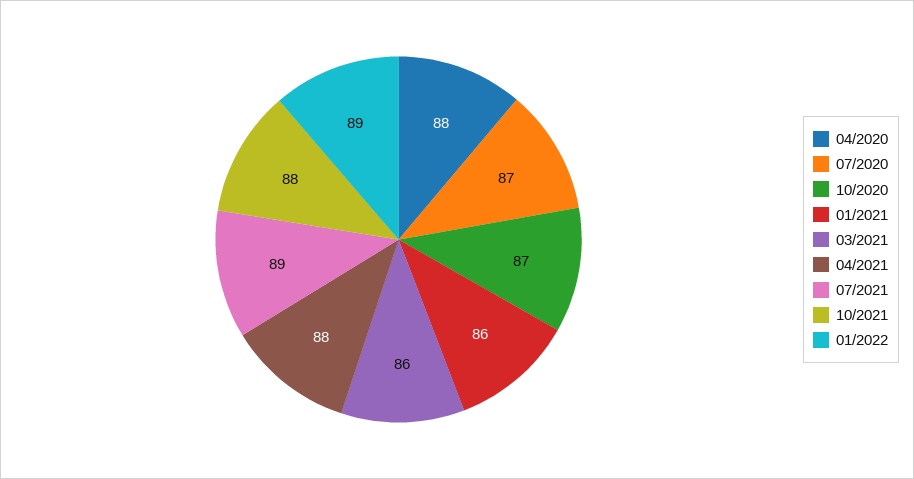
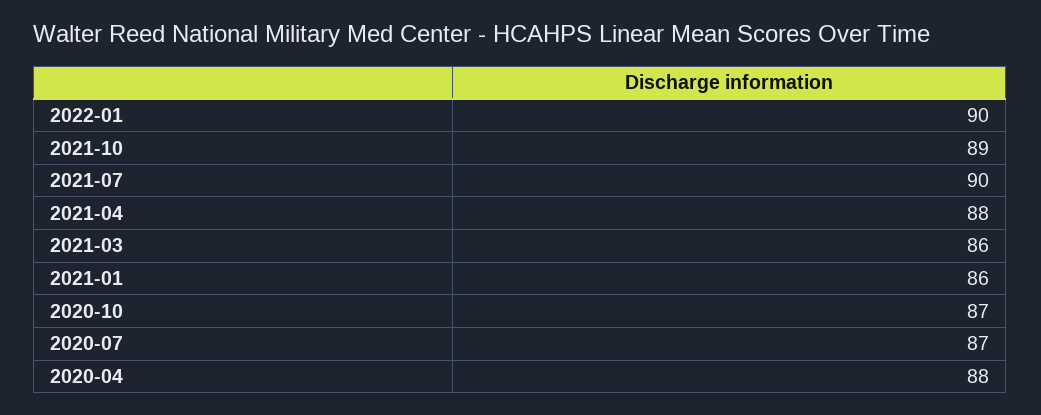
07/2021: 89 -> 90
10/2021: 88 -> 89
01/2022: 89 -> 90

